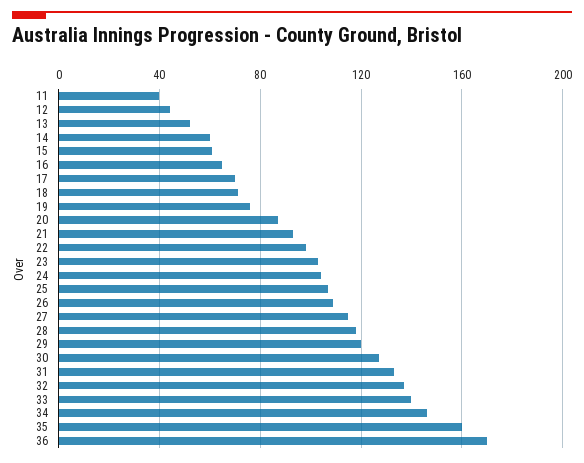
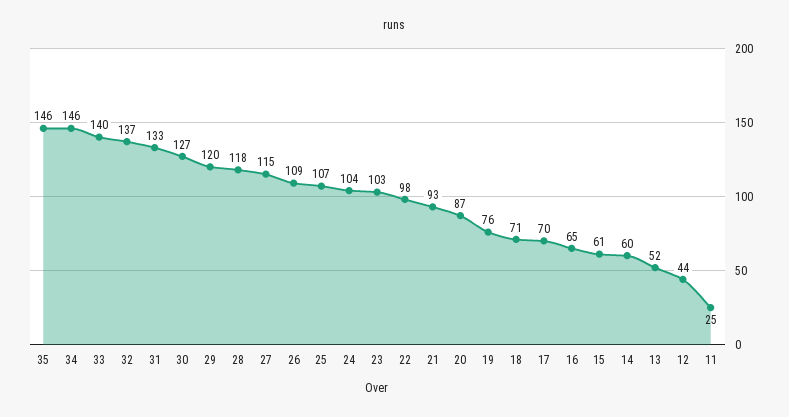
11: 40 -> 25
35: 160 -> 146
36: 170 -> none

